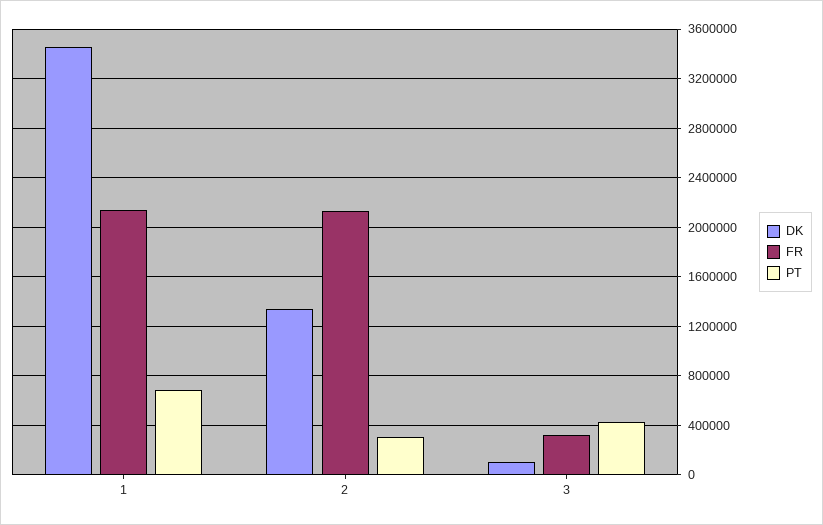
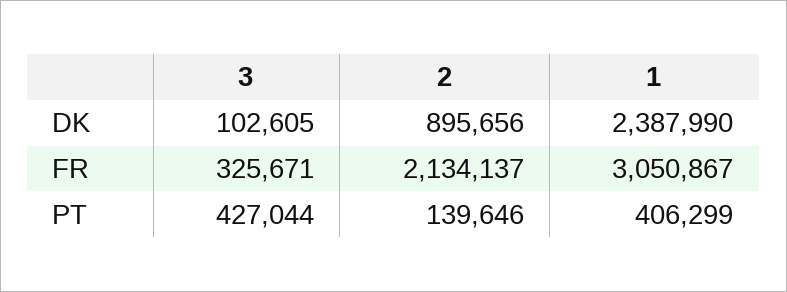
DK, 1: 3450000 -> 2387990
FR, 1: 2150000 -> 3050867
PT, 1: 700000 -> 406299
DK, 2: 1350000 -> 895656
PT, 2: 300000 -> 139646

